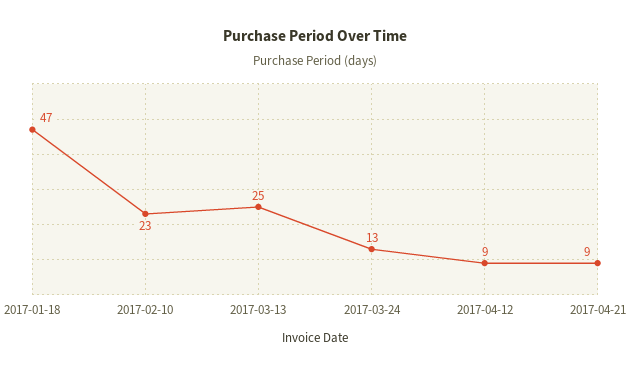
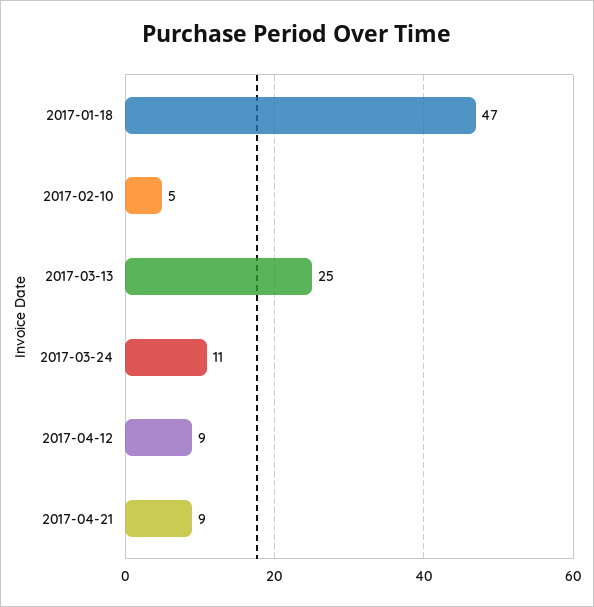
2017-02-10: 23 -> 5
2017-03-24: 13 -> 11

